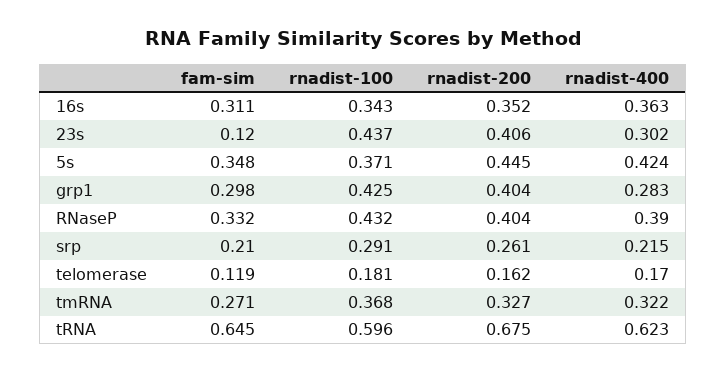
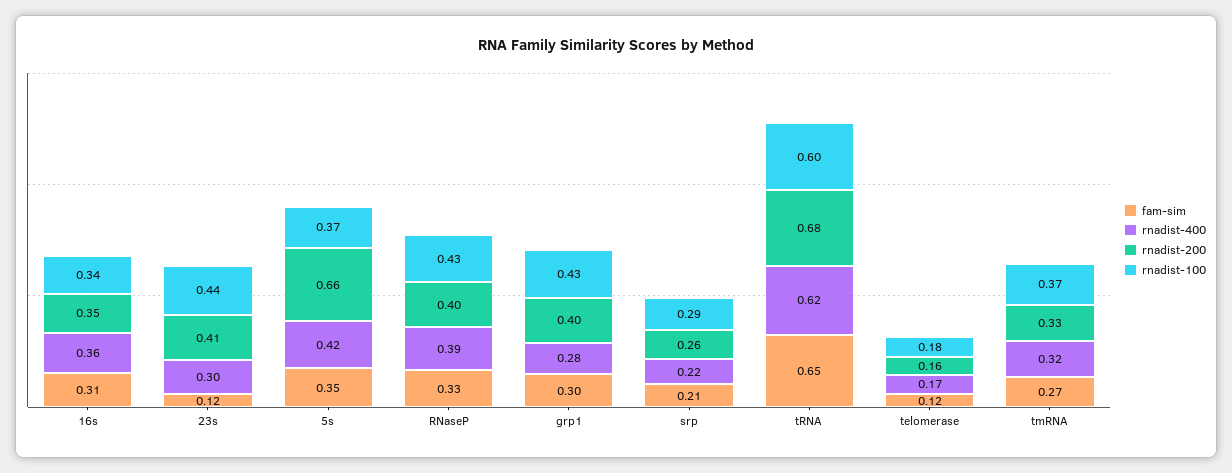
rnadist-200, 5s: 0.445 -> 0.66

